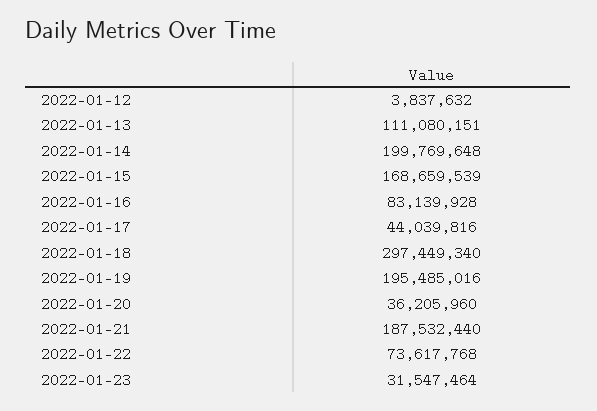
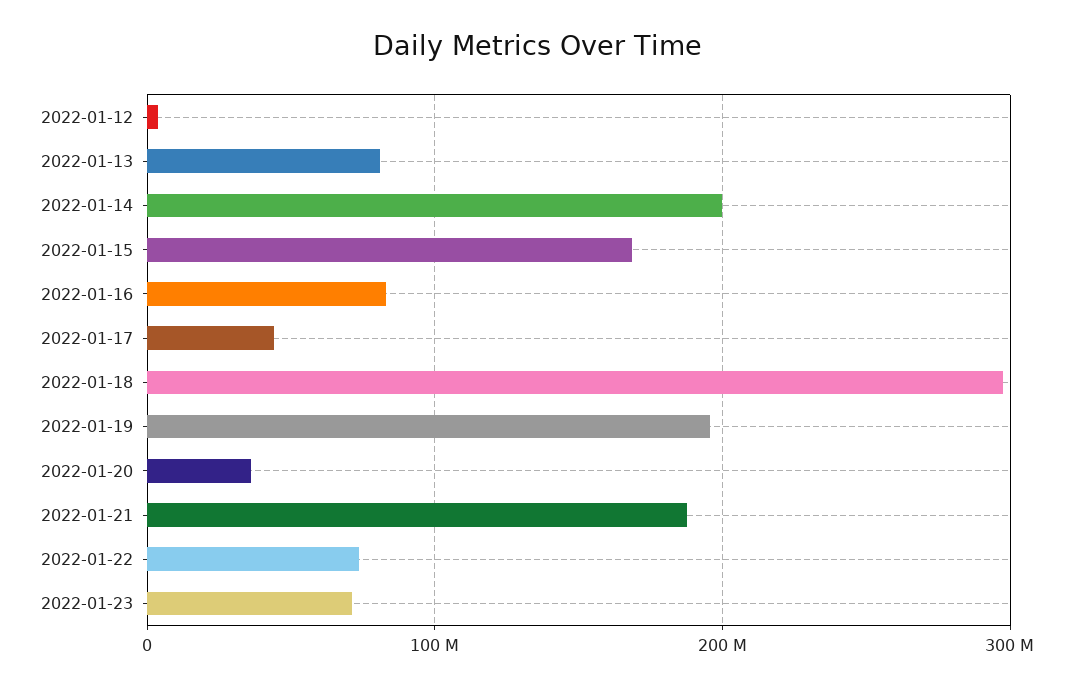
2022-01-13: 111080151 -> 80000000
2022-01-23: 31547464 -> 70000000

